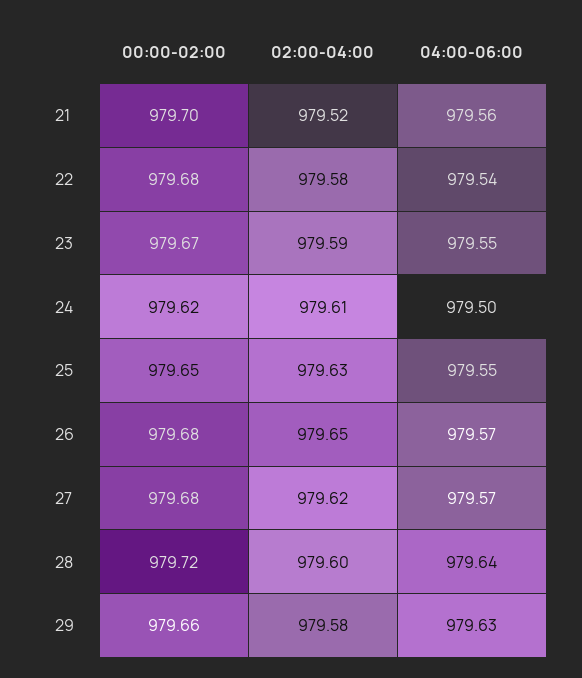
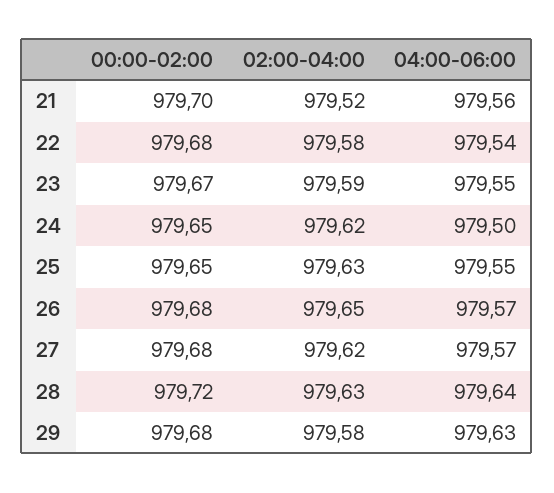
00:00-02:00, 24: 979.62 -> 979.65
02:00-04:00, 24: 979.61 -> 979.62
02:00-04:00, 28: 979.6 -> 979.63
00:00-02:00, 29: 979.66 -> 979.68

